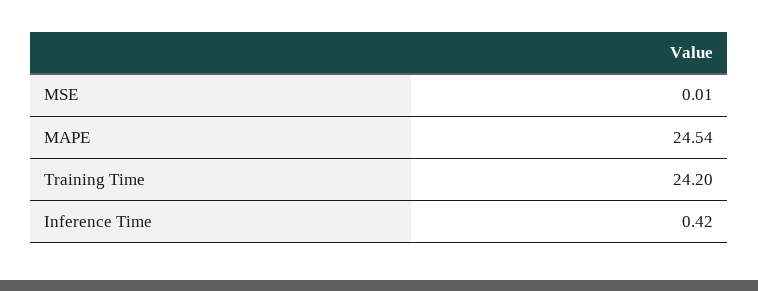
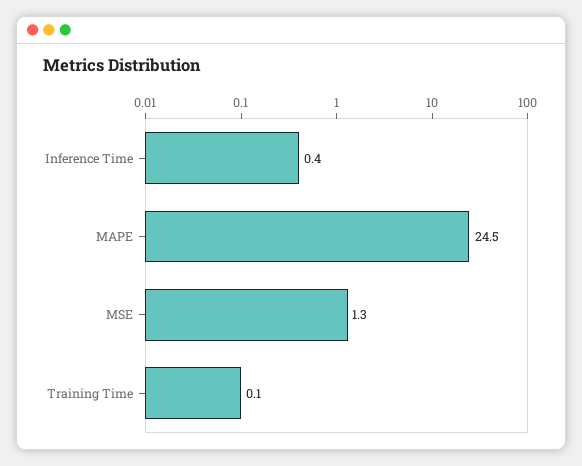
MSE: 0.01 -> 1.3
Training Time: 24.2 -> 0.1

